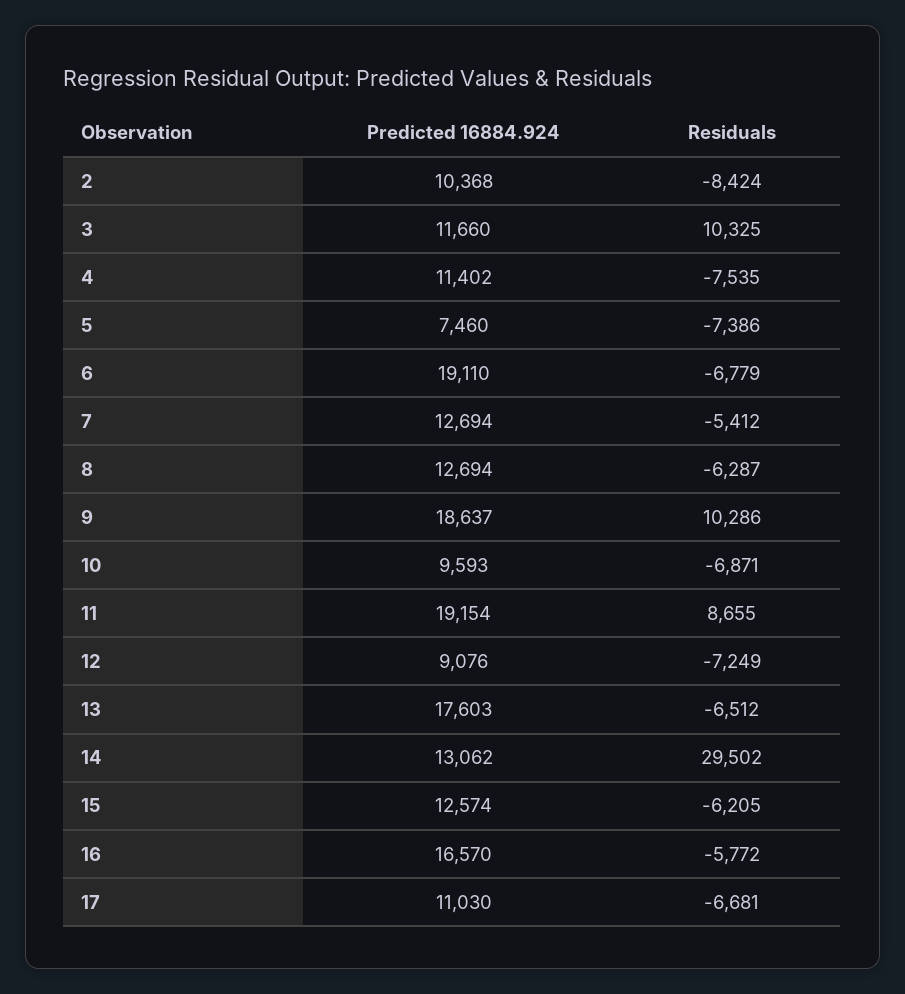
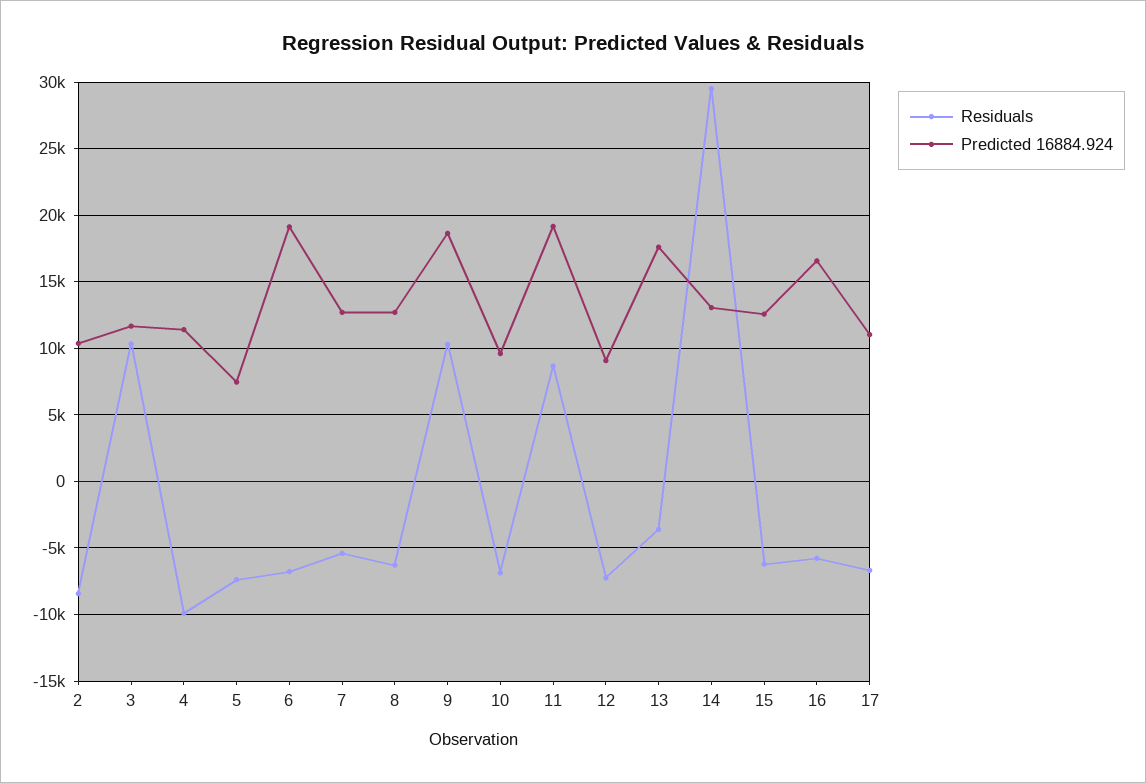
Residuals, 4: -7535 -> -10000
Residuals, 13: -6512 -> -3500

